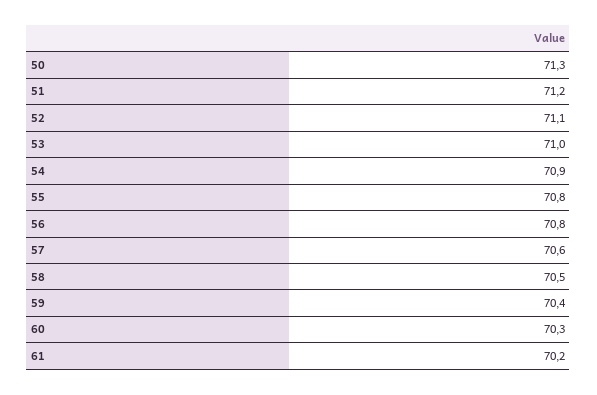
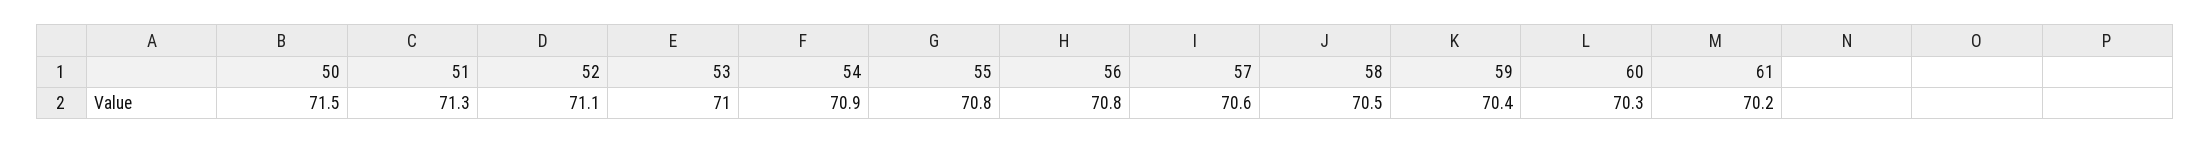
50: 71.3 -> 71.5
51: 71.2 -> 71.3

